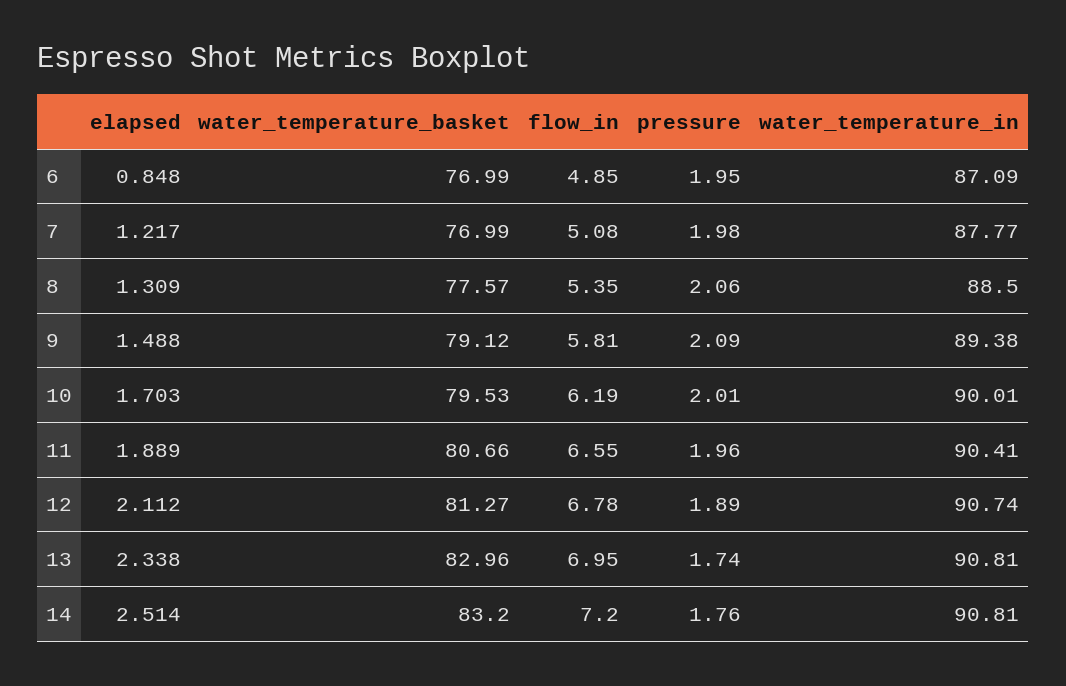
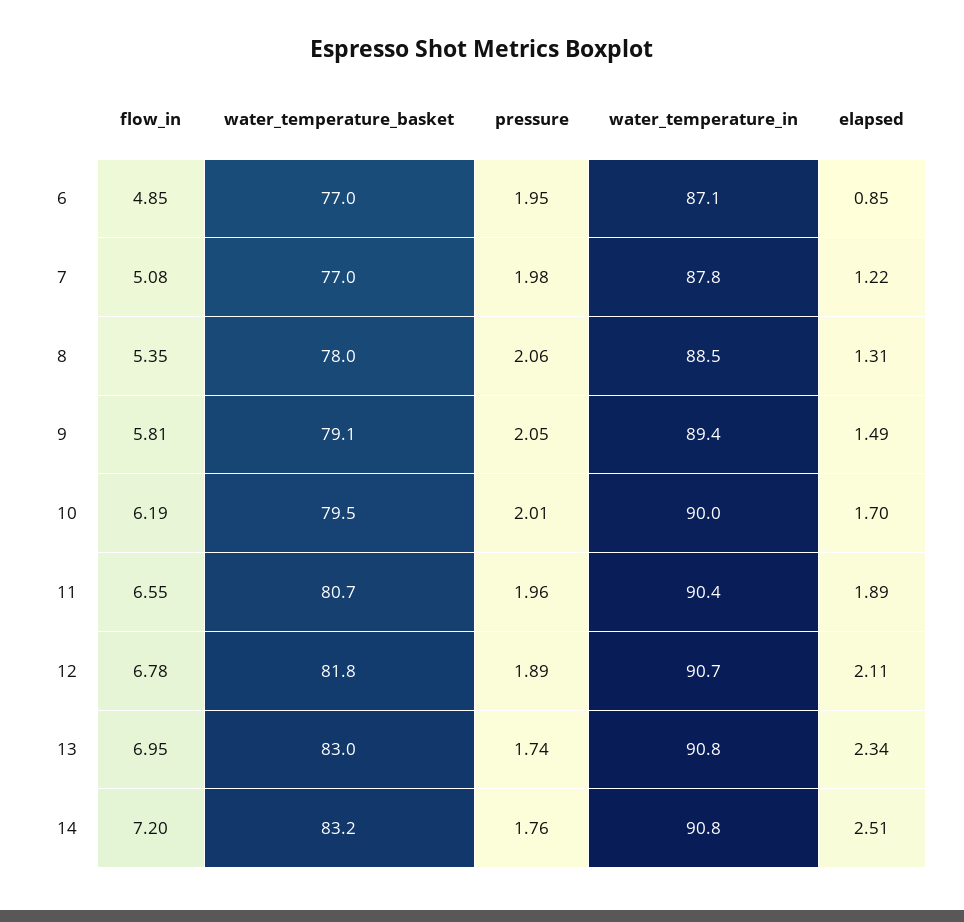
water_temperature_basket, 8: 77.57 -> 78
pressure, 9: 2.09 -> 2.05
water_temperature_basket, 12: 81.27 -> 81.8

